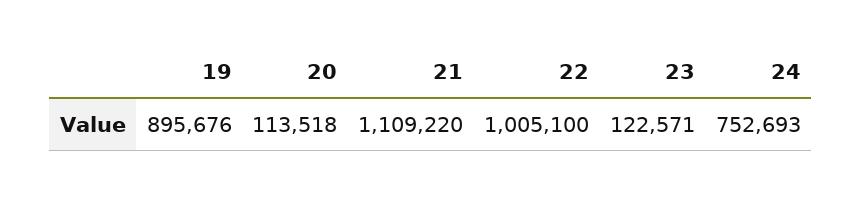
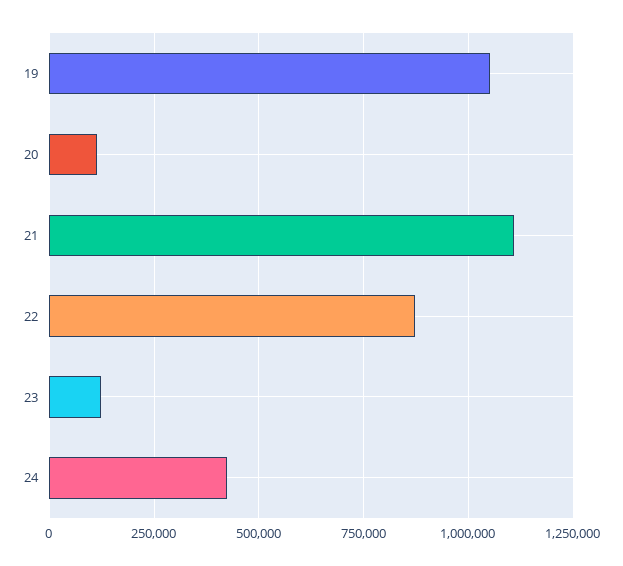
19: 895676 -> 1050000
22: 1005100 -> 875000
24: 752693 -> 425000

